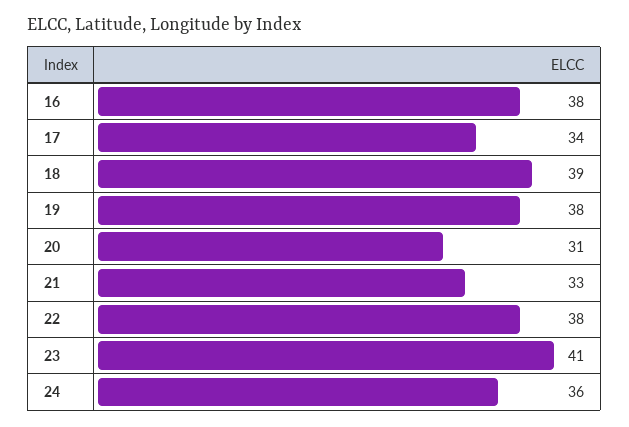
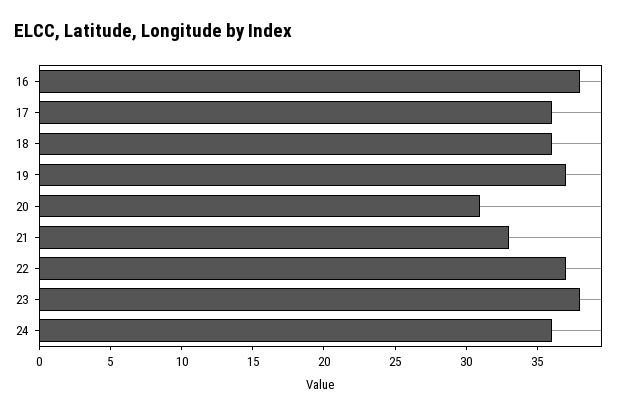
17: 34 -> 36
18: 39 -> 36
19: 38 -> 37
22: 38 -> 37
23: 41 -> 38

